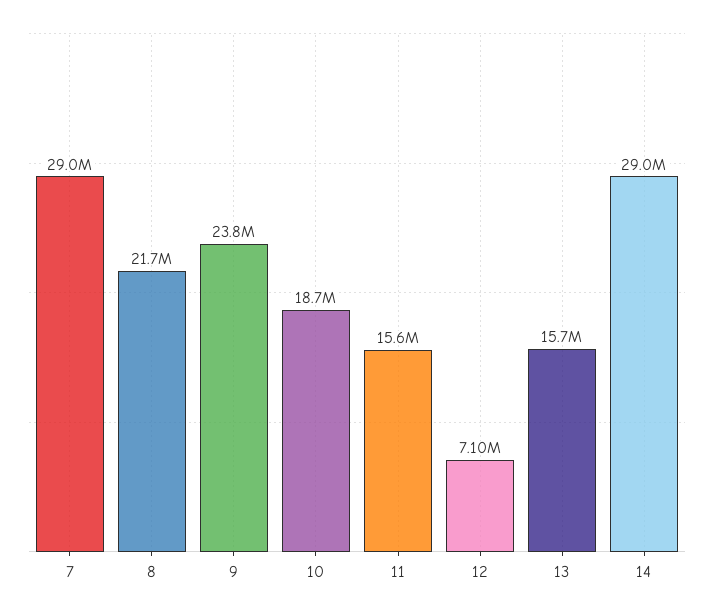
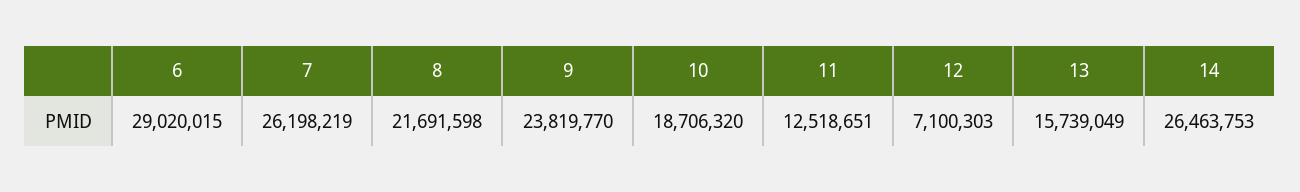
7: 29000000 -> 26198219
11: 15600000 -> 12518651
14: 29000000 -> 26463753
6: none -> 29020015

